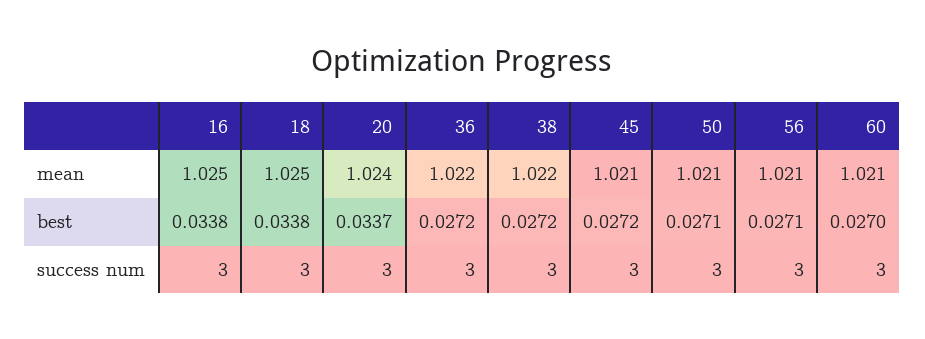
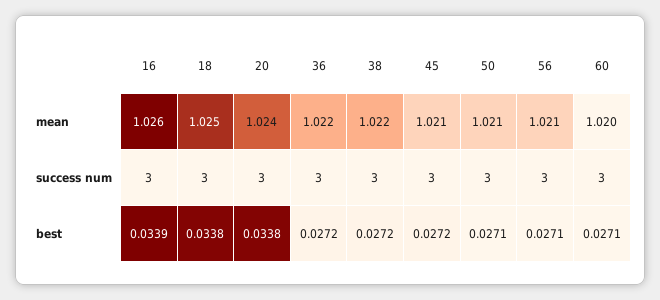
16, mean: 1.025 -> 1.026
60, mean: 1.021 -> 1.02
16, best: 0.0338 -> 0.0339
20, best: 0.0337 -> 0.0338
60, best: 0.027 -> 0.0271

